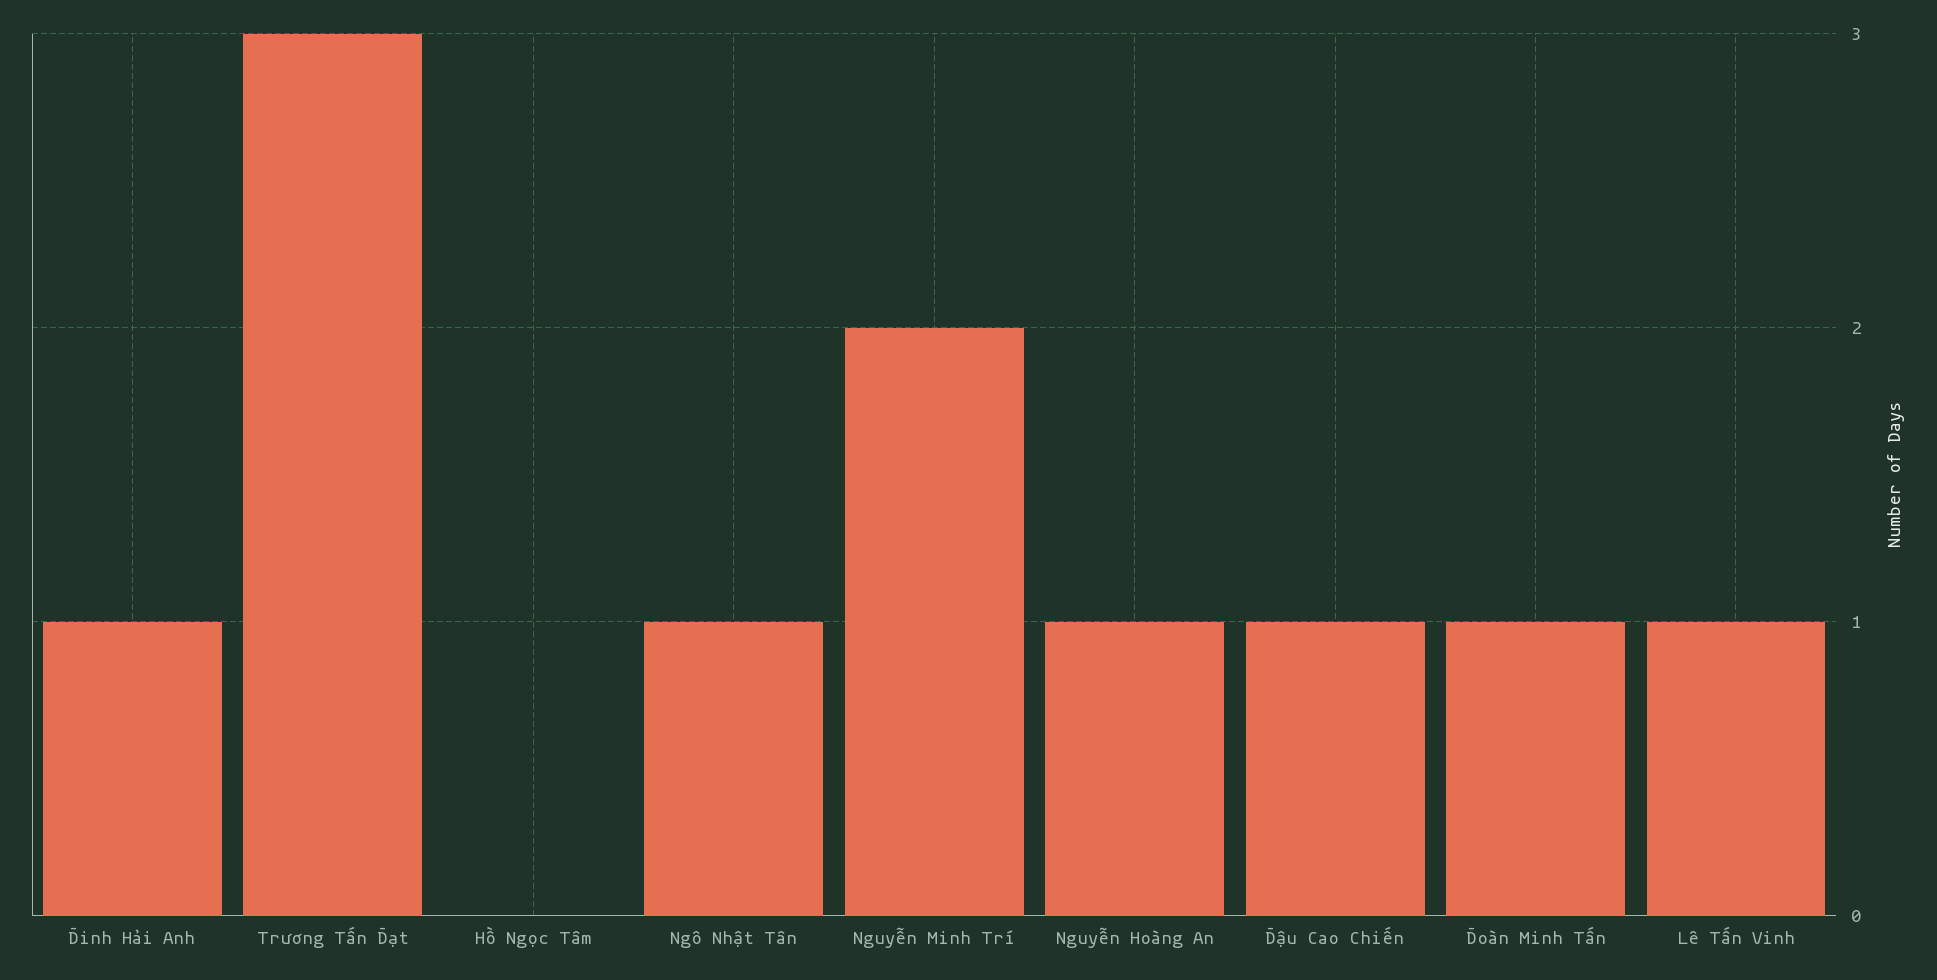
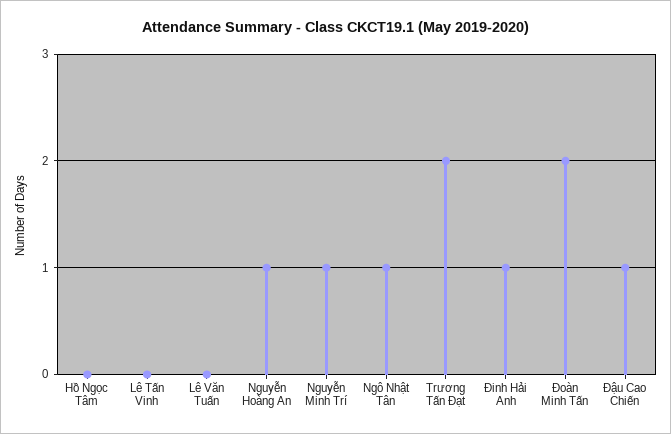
Trương Tấn Đạt: 3 -> 2
Nguyễn Minh Trí: 2 -> 1
Đoàn Minh Tấn: 1 -> 2
Lê Tấn Vinh: 1 -> 0
Lê Văn Tuấn: none -> 0

